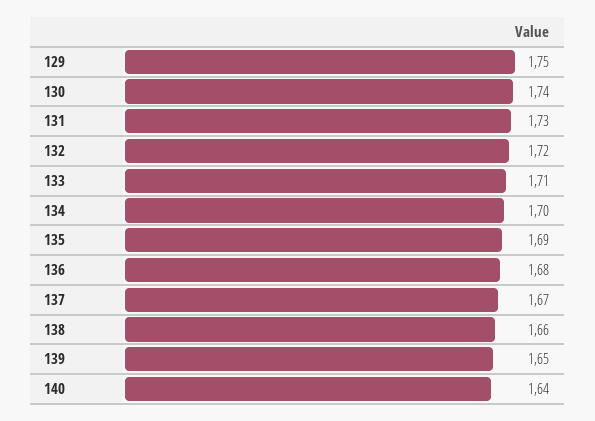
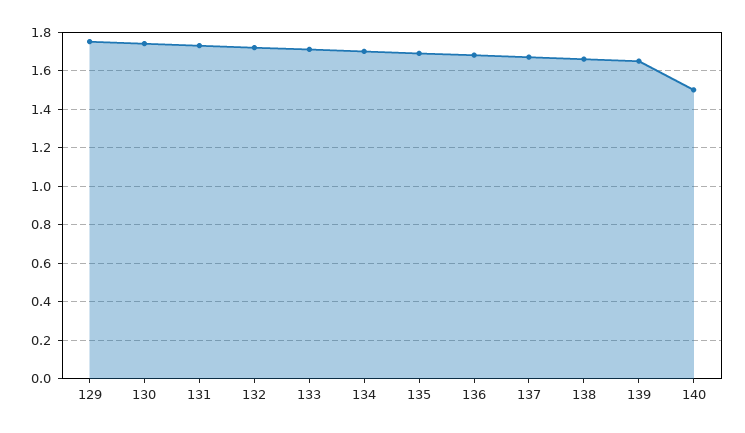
140: 1.64 -> 1.5

